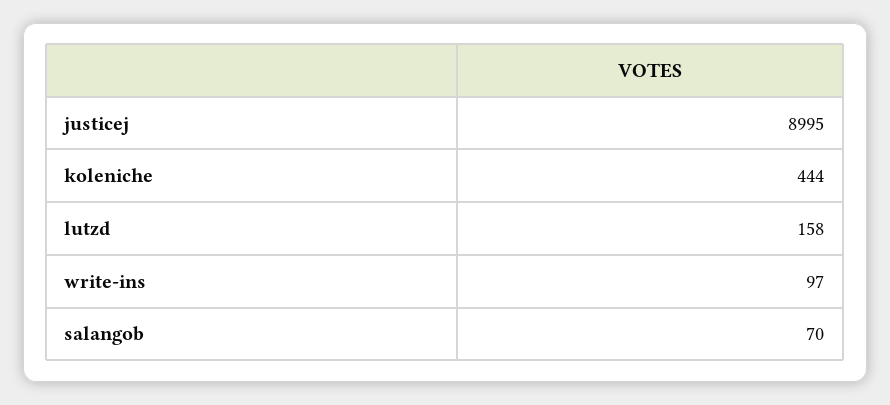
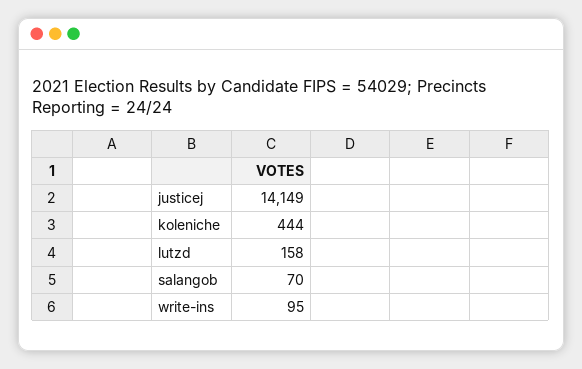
justicej: 8995 -> 14149
write-ins: 97 -> 95

